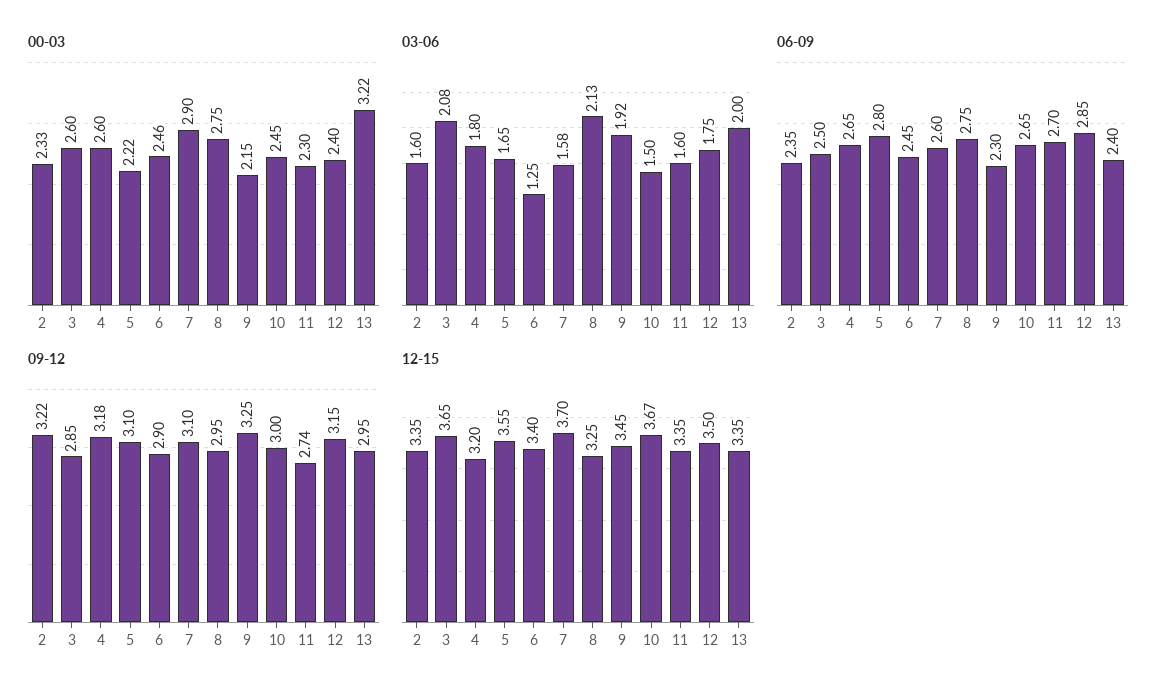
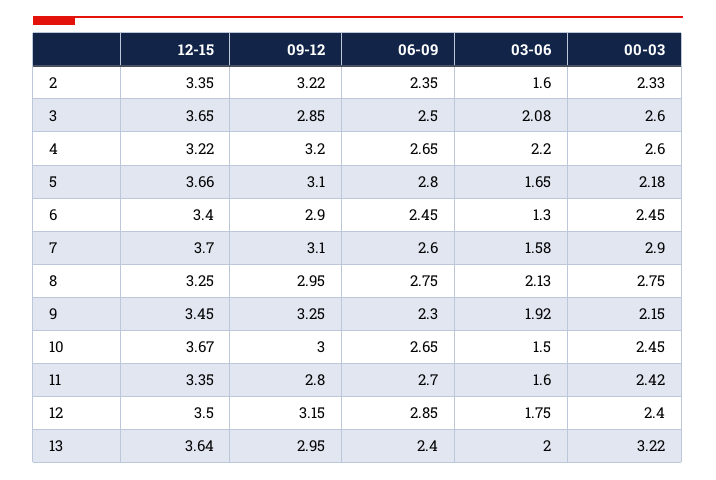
00-03, 5: 2.22 -> 2.18
00-03, 6: 2.46 -> 2.45
00-03, 11: 2.3 -> 2.42
03-06, 4: 1.8 -> 2.2
03-06, 6: 1.25 -> 1.3
09-12, 4: 3.18 -> 3.2
09-12, 11: 2.74 -> 2.8
12-15, 4: 3.2 -> 3.22
12-15, 5: 3.55 -> 3.66
12-15, 13: 3.35 -> 3.64

